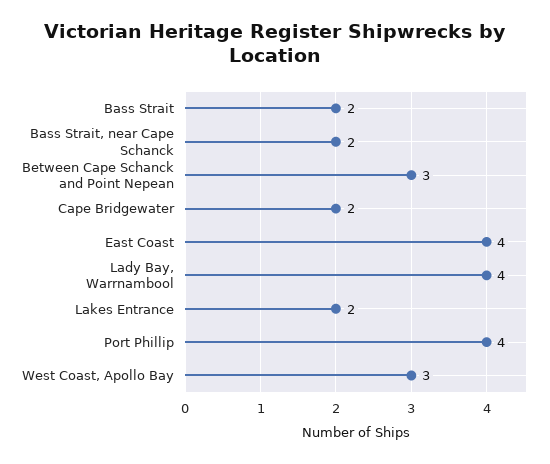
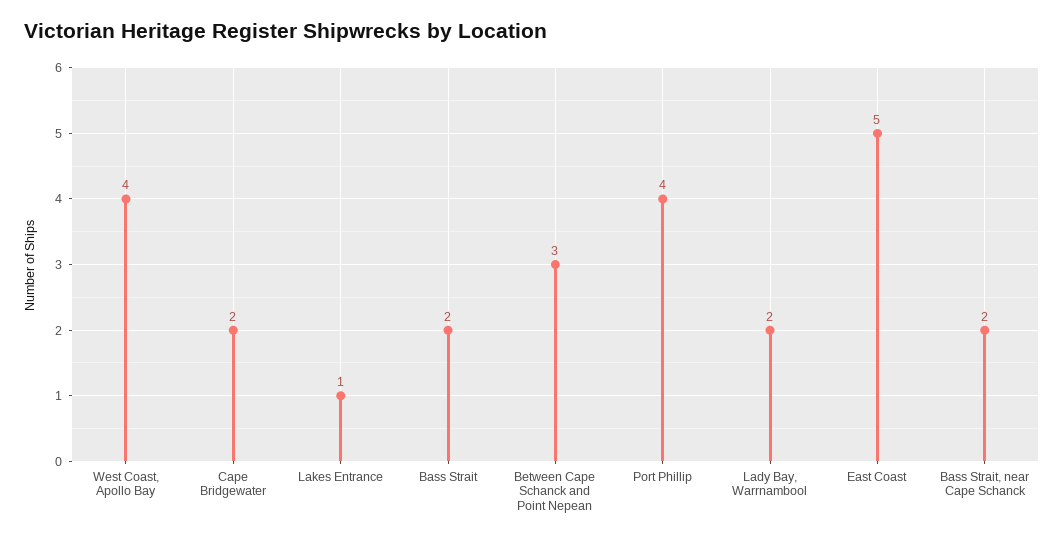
East Coast: 4 -> 5
Lady Bay, Warrnambool: 4 -> 2
Lakes Entrance: 2 -> 1
West Coast, Apollo Bay: 3 -> 4

